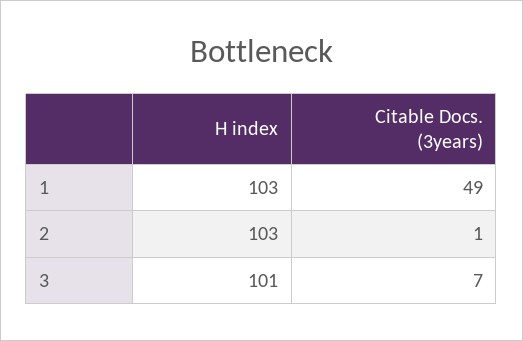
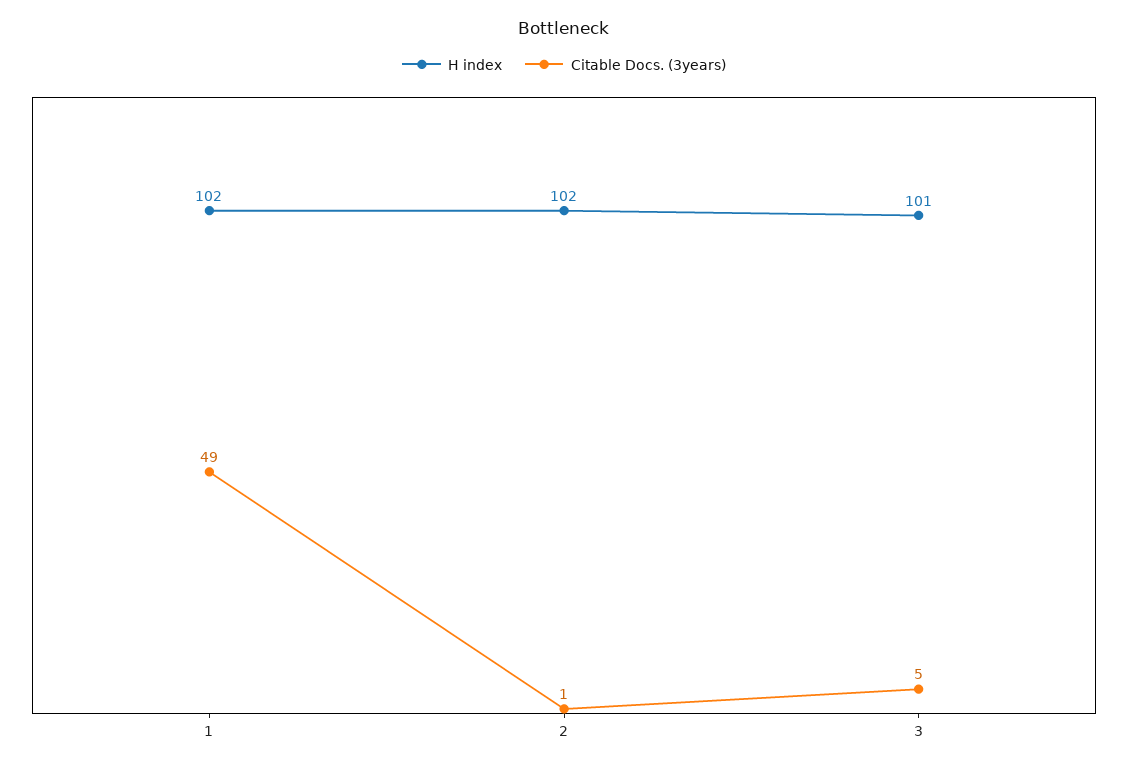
H index, 1: 103 -> 102
H index, 2: 103 -> 102
Citable Docs. (3years), 3: 7 -> 5

